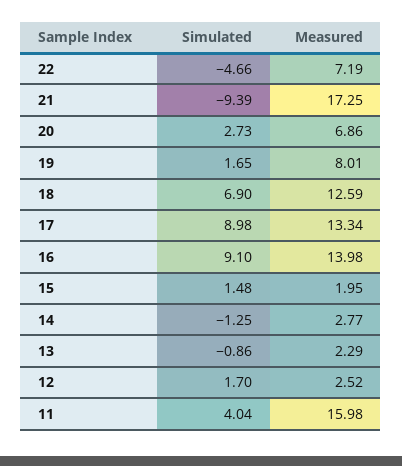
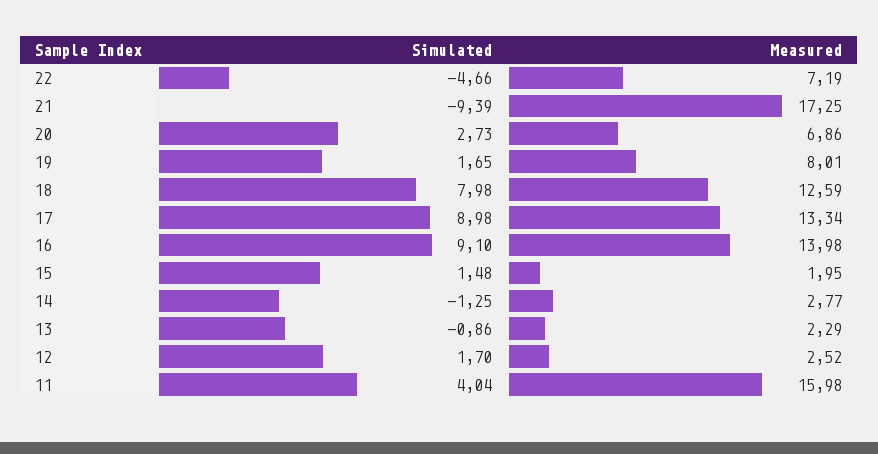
Simulated, 18: 6.9 -> 7.98

